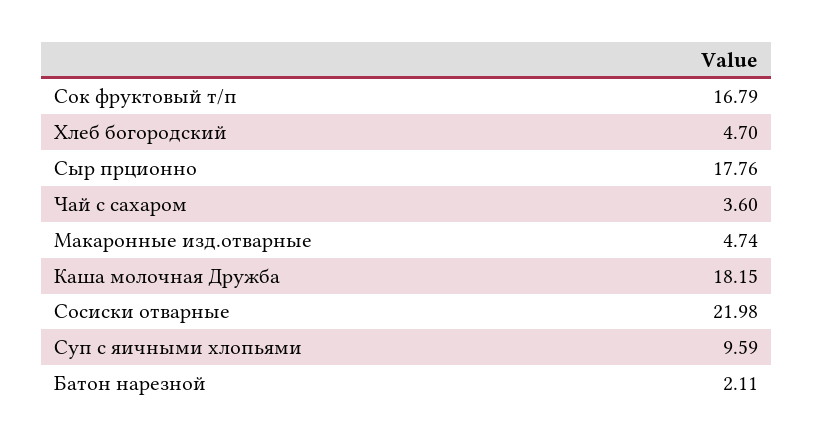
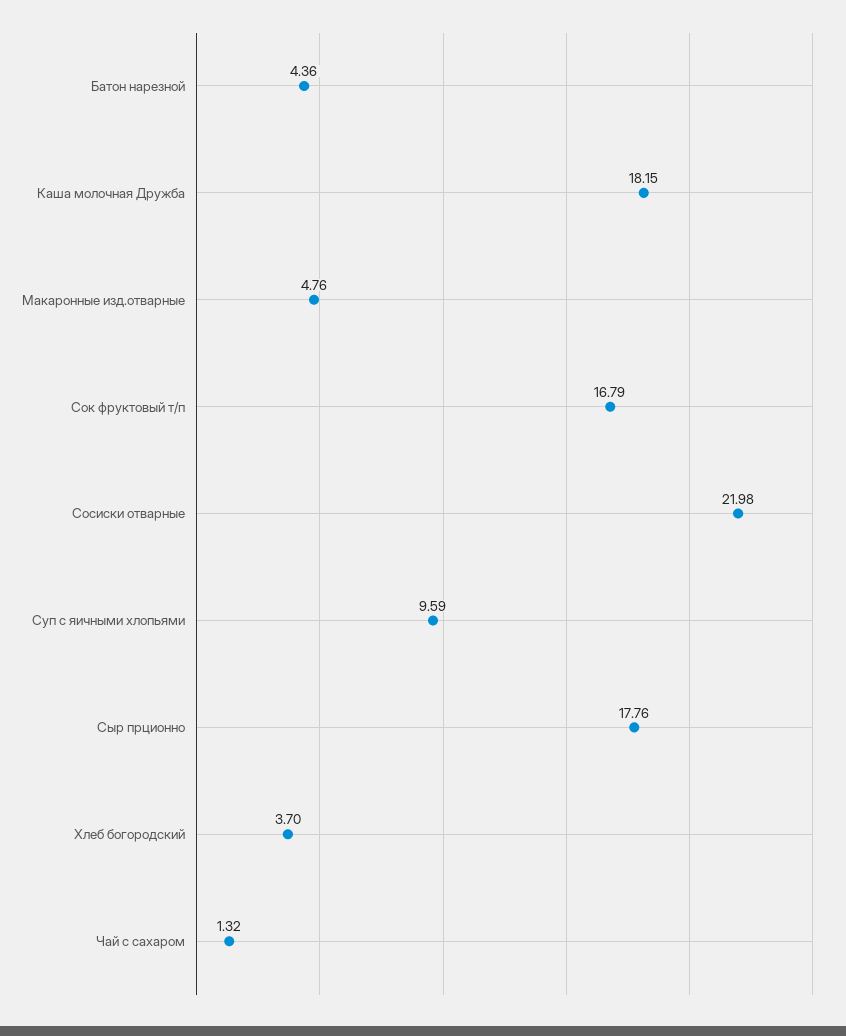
Хлеб богородский: 4.7 -> 3.7
Чай с сахаром: 3.6 -> 1.32
Макаронные изд.отварные: 4.74 -> 4.76
Батон нарезной: 2.11 -> 4.36

